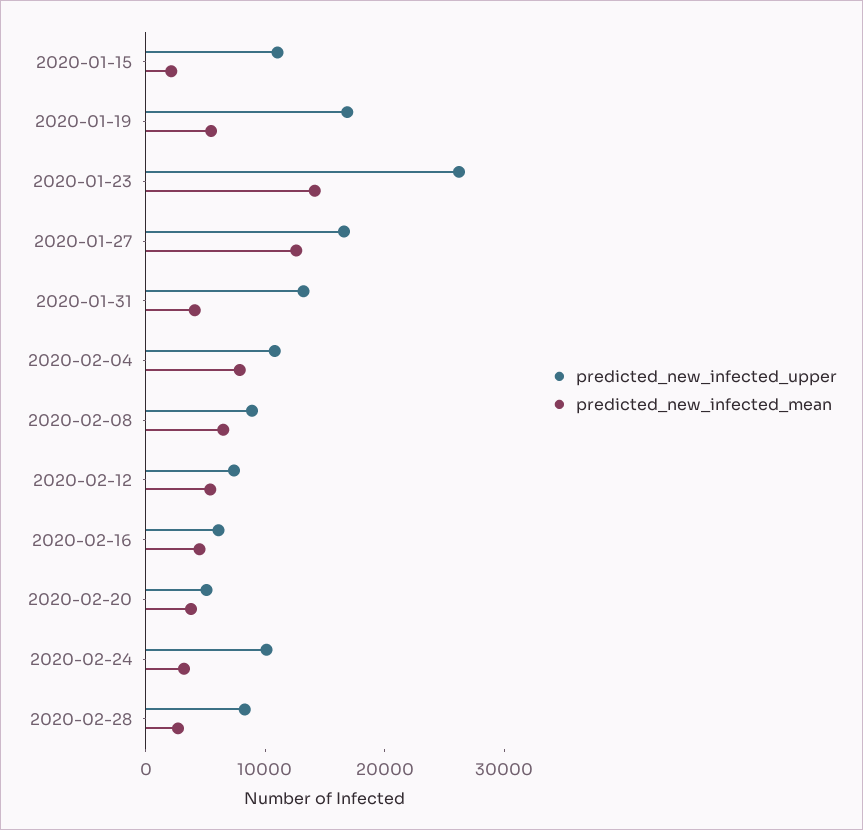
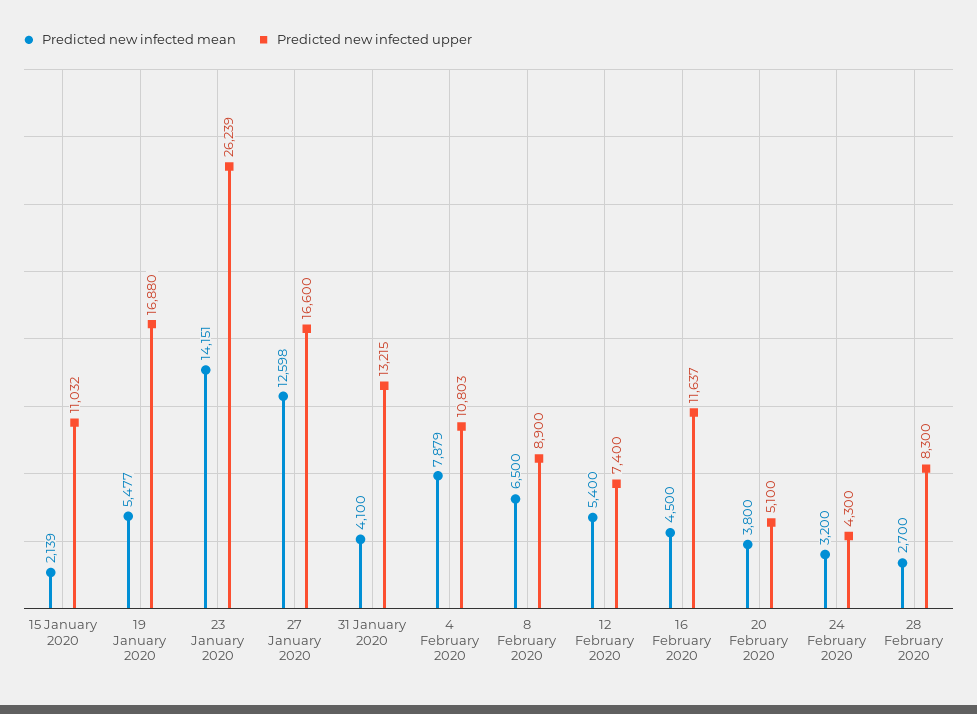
predicted_new_infected_upper, 2020-02-16: 6000 -> 11637
predicted_new_infected_upper, 2020-02-24: 10000 -> 4300

